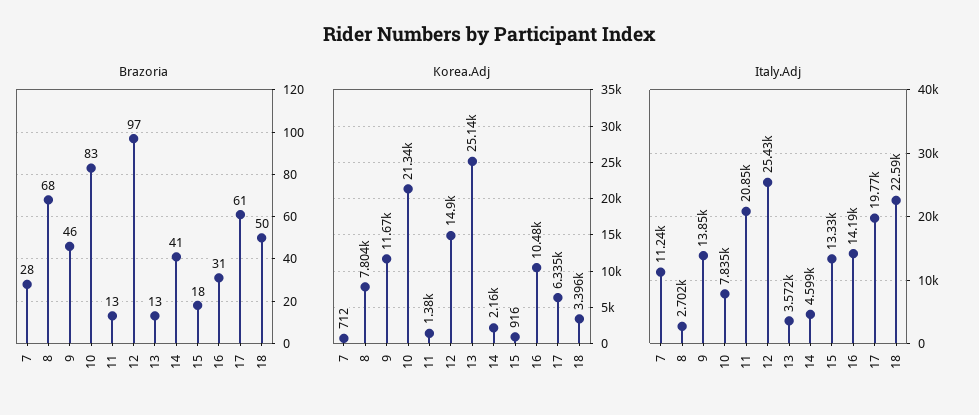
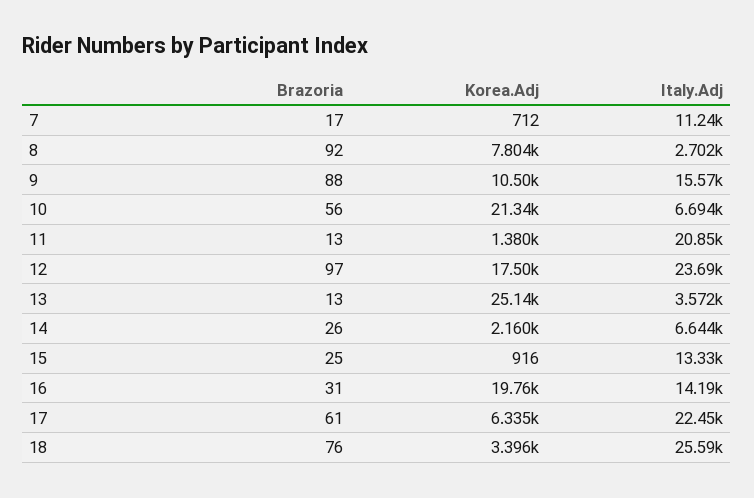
Brazoria, 7: 28 -> 17
Brazoria, 8: 68 -> 92
Brazoria, 9: 46 -> 88
Brazoria, 10: 83 -> 56
Brazoria, 14: 41 -> 26
Brazoria, 15: 18 -> 25
Brazoria, 18: 50 -> 76
Korea.Adj, 9: 11670 -> 10500
Korea.Adj, 12: 14900 -> 17500
Korea.Adj, 16: 10480 -> 19760
Italy.Adj, 9: 13850 -> 15570
Italy.Adj, 10: 7835 -> 6694
Italy.Adj, 12: 25430 -> 23690
Italy.Adj, 14: 4599 -> 6644
Italy.Adj, 17: 19770 -> 22450
Italy.Adj, 18: 22590 -> 25590

